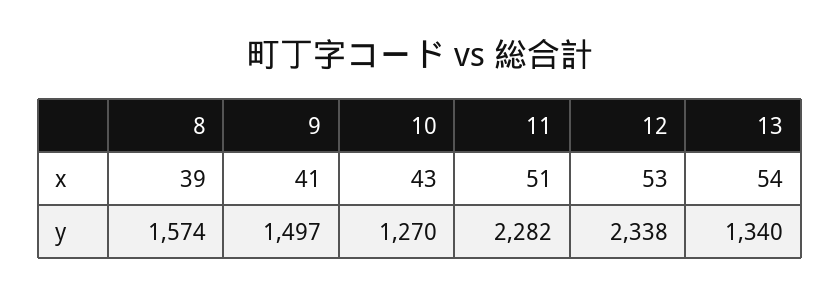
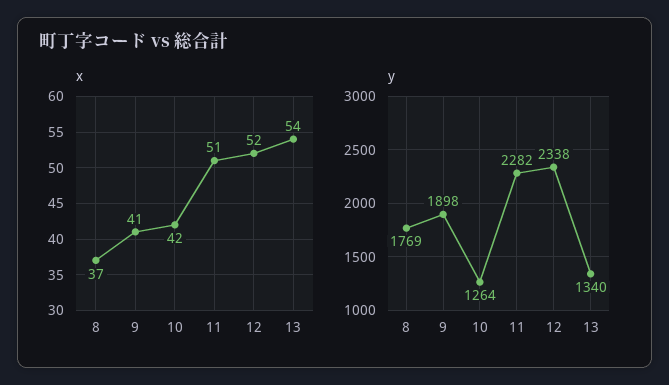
x, 8: 39 -> 37
x, 10: 43 -> 42
x, 12: 53 -> 52
y, 8: 1574 -> 1769
y, 9: 1497 -> 1898
y, 10: 1270 -> 1264

